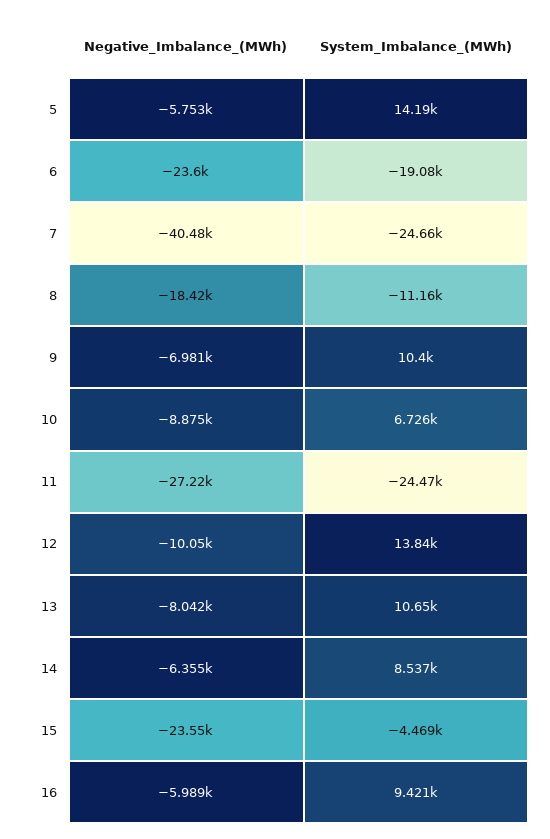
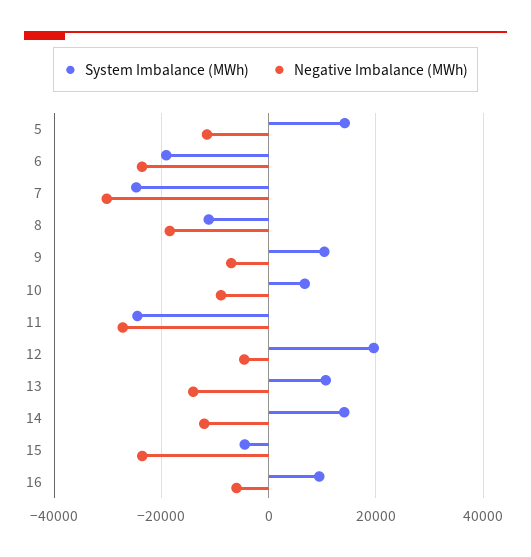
Negative_Imbalance_(MWh), 5: -5753 -> -12000
Negative_Imbalance_(MWh), 7: -40480 -> -30000
Negative_Imbalance_(MWh), 12: -10050 -> -4000
System_Imbalance_(MWh), 12: 13840 -> 20000
Negative_Imbalance_(MWh), 13: -8042 -> -14000
Negative_Imbalance_(MWh), 14: -6355 -> -12000
System_Imbalance_(MWh), 14: 8537 -> 14000

